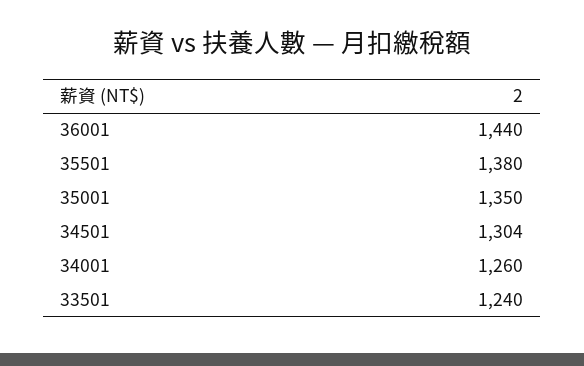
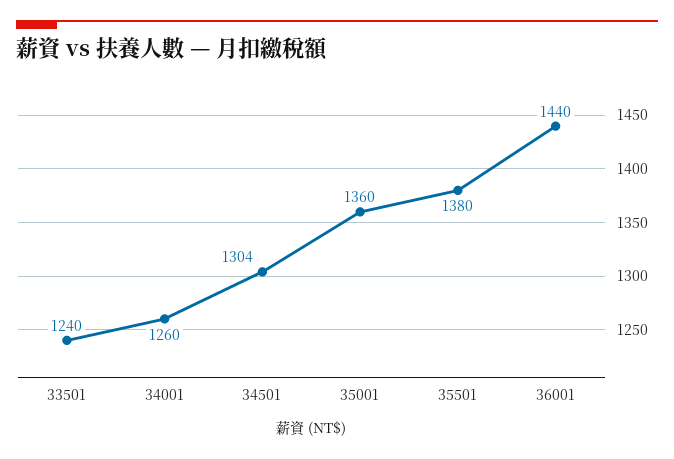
35001: 1350 -> 1360

